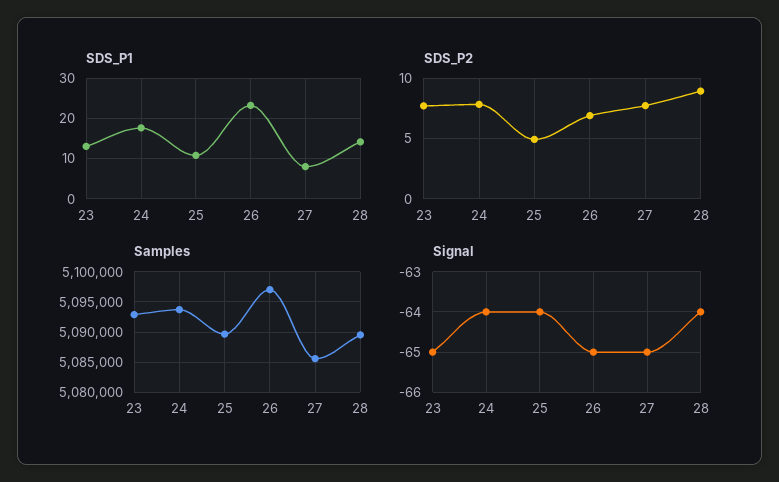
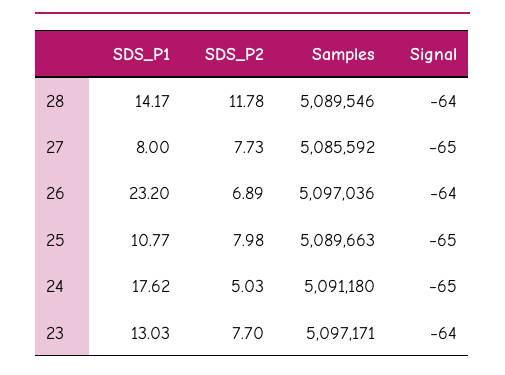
SDS_P2, 24: 8 -> 5.03
SDS_P2, 25: 5 -> 7.98
SDS_P2, 28: 9 -> 11.78
Samples, 23: 5093000 -> 5097171
Samples, 24: 5094000 -> 5091180
Signal, 23: -65 -> -64
Signal, 24: -64 -> -65
Signal, 25: -64 -> -65
Signal, 26: -65 -> -64

